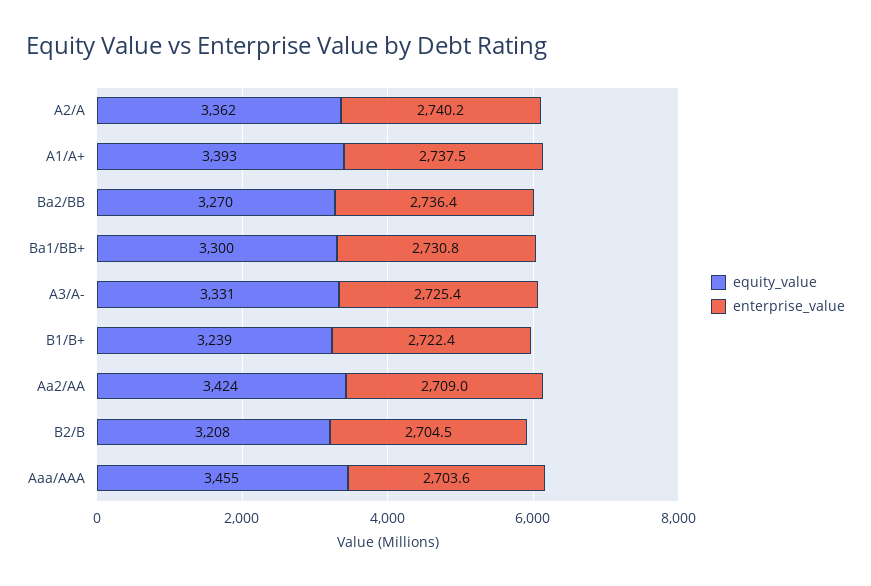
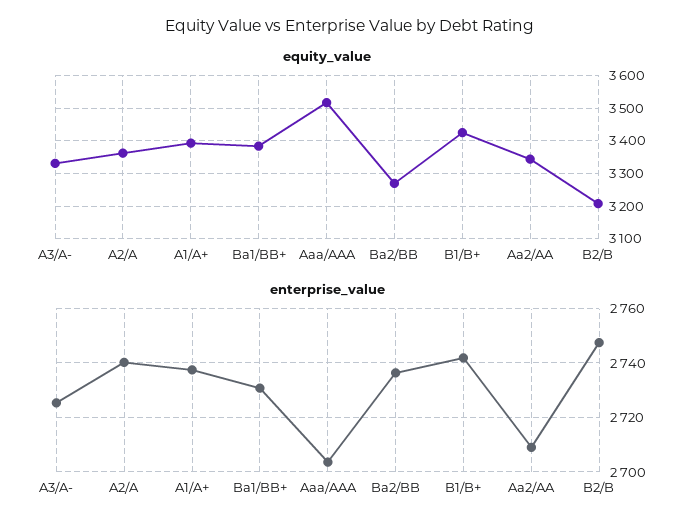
equity_value, Ba1/BB+: 3300 -> 3380
equity_value, B1/B+: 3239 -> 3420
enterprise_value, B1/B+: 2722.4 -> 2742.5
equity_value, Aa2/AA: 3424 -> 3340
enterprise_value, B2/B: 2704.5 -> 2747.5
equity_value, Aaa/AAA: 3455 -> 3520

